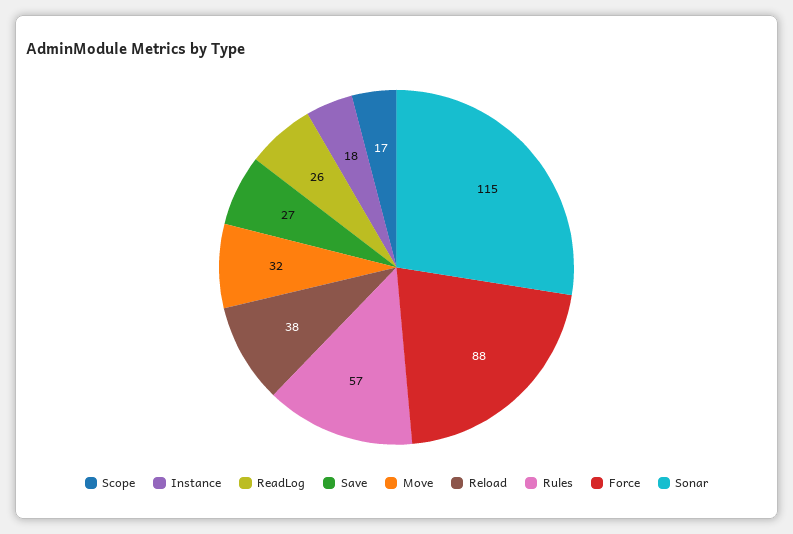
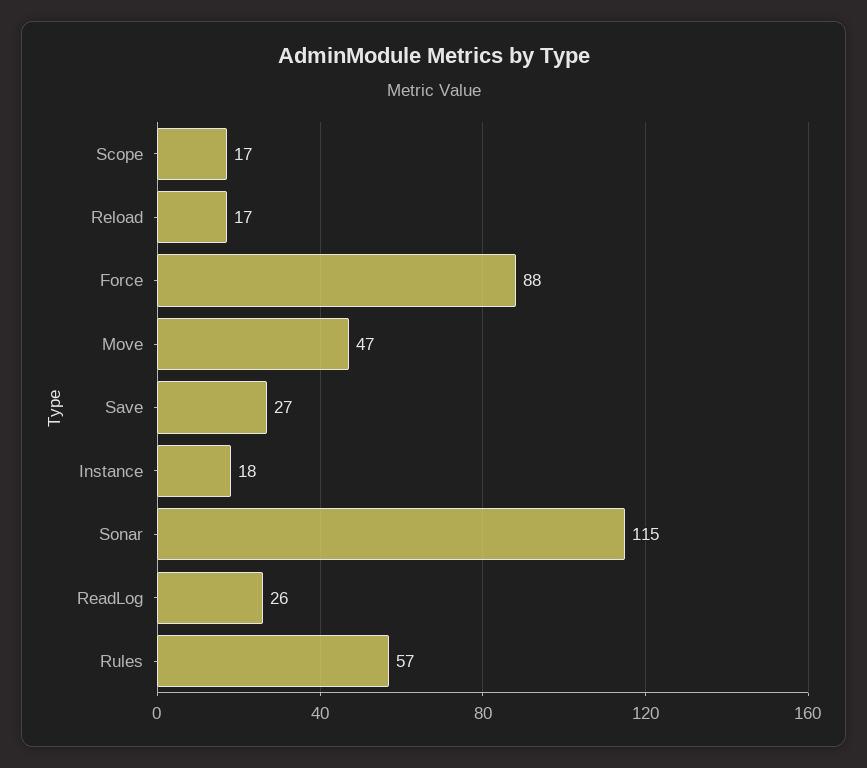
Move: 32 -> 47
Reload: 38 -> 17

